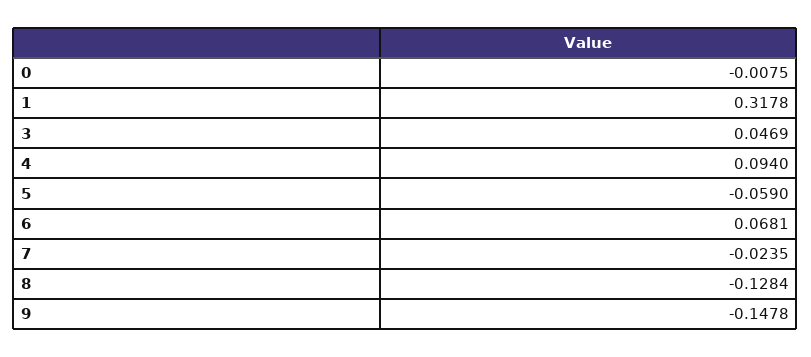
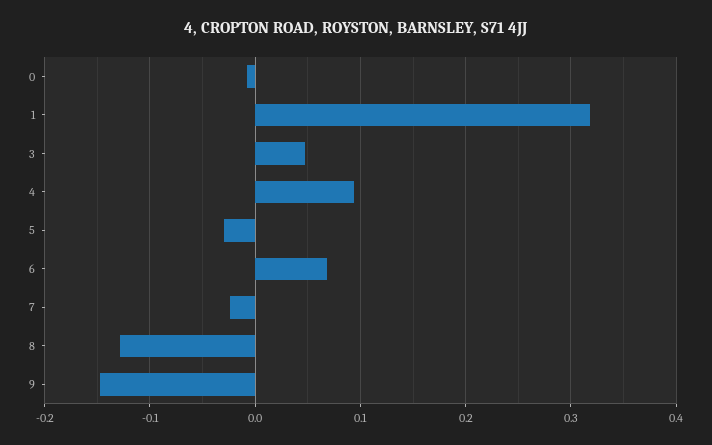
5: -0.059 -> -0.03

